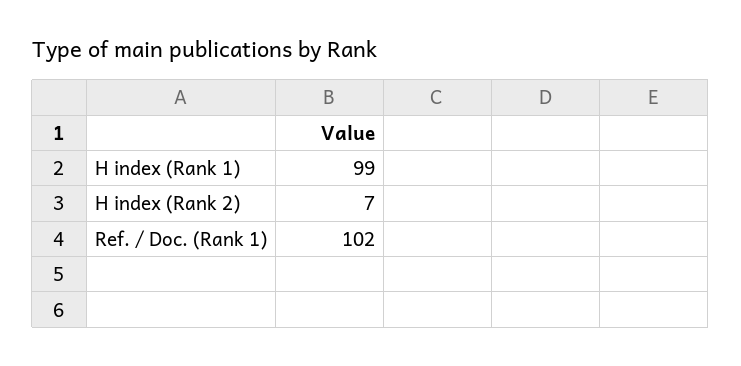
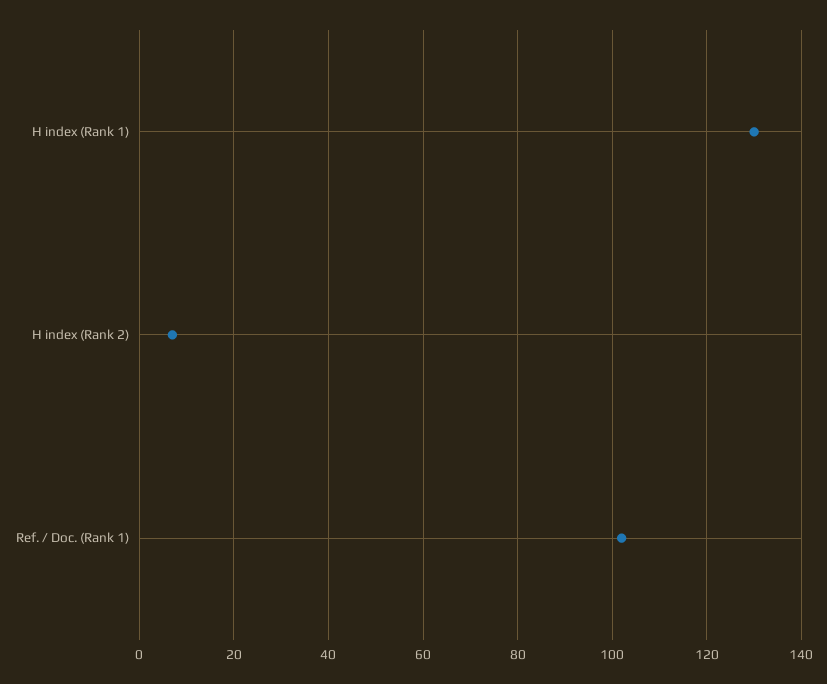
H index (Rank 1): 99 -> 130

